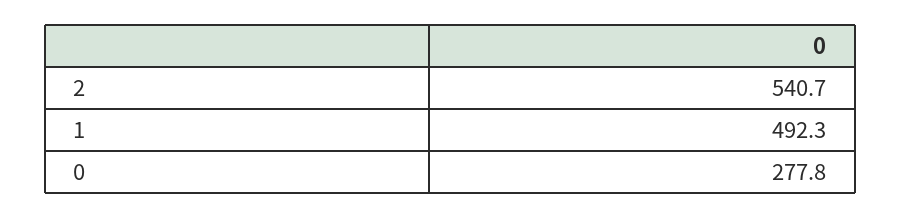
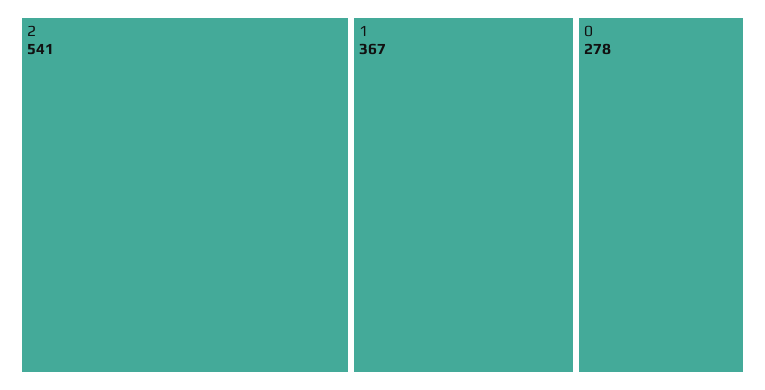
1: 492.3 -> 367

